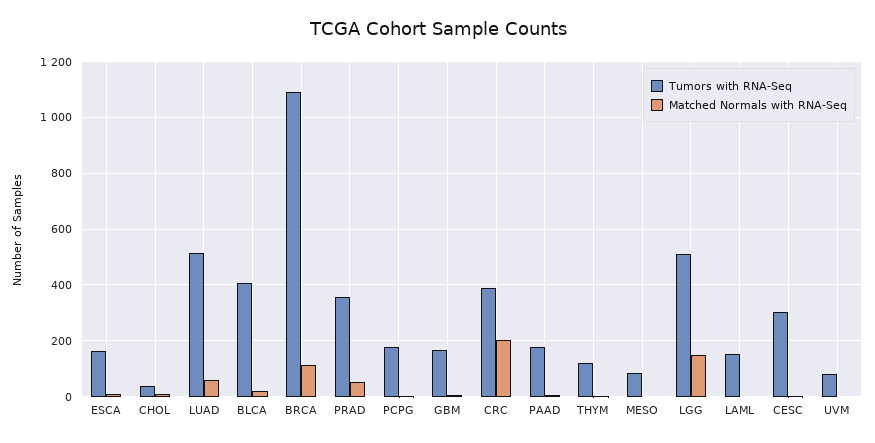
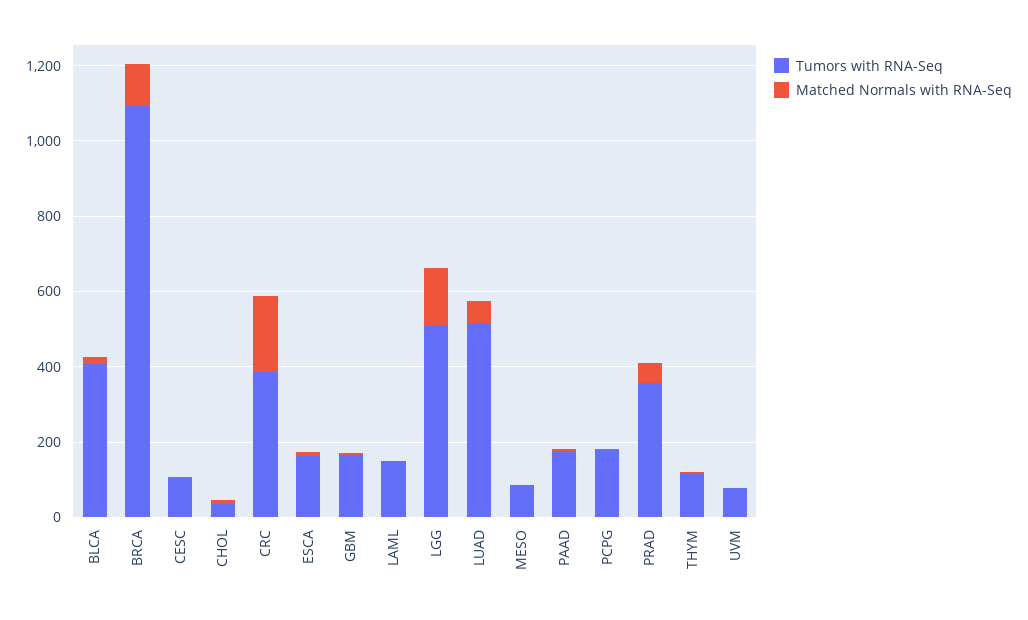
Tumors with RNA-Seq, CESC: 300 -> 100

